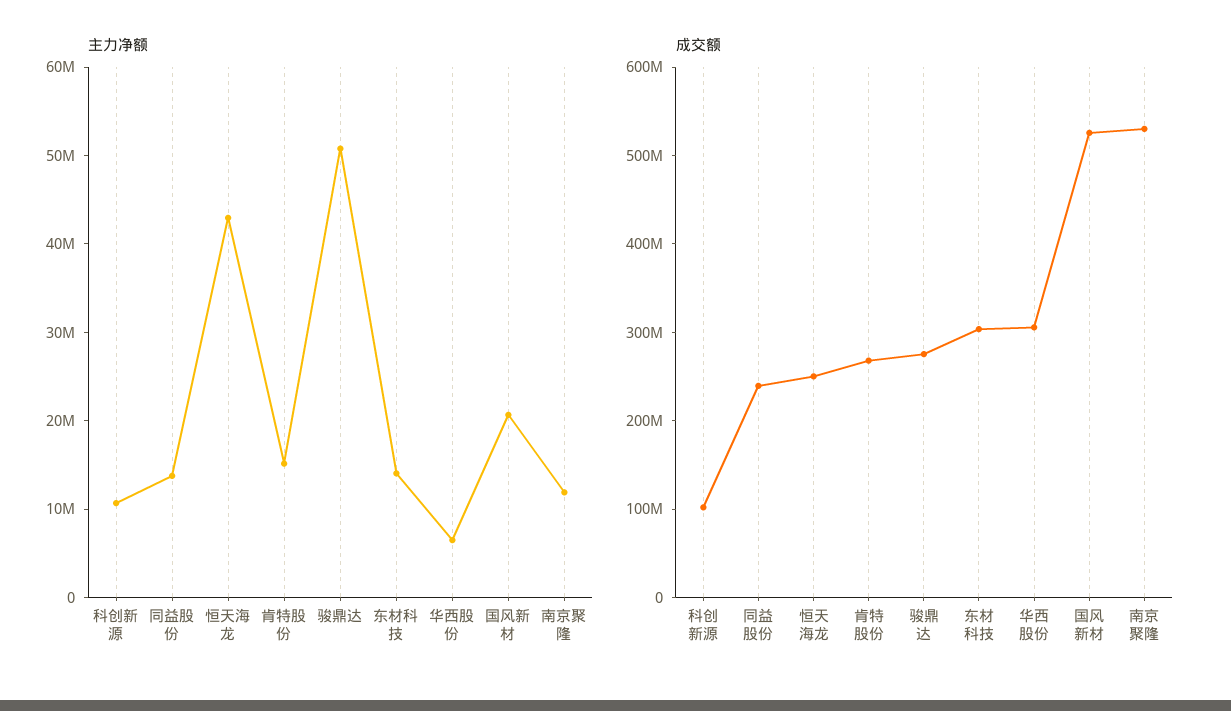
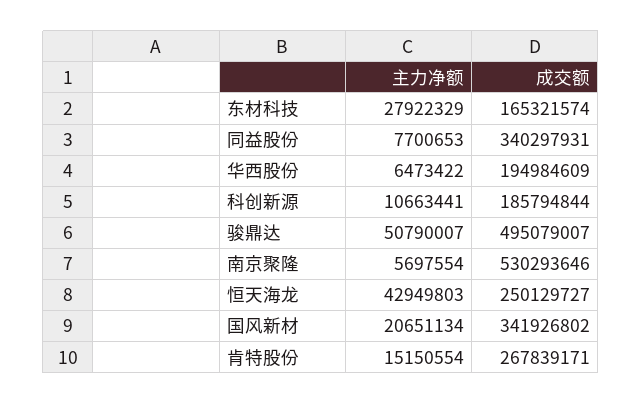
主力净额, 同益股份: 14000000 -> 7700653
主力净额, 东材科技: 14000000 -> 27922329
主力净额, 南京聚隆: 12000000 -> 5697554
成交额, 科创新源: 100000000 -> 185794844
成交额, 同益股份: 240000000 -> 340297931
成交额, 骏鼎达: 280000000 -> 495079007
成交额, 东材科技: 300000000 -> 165321574
成交额, 华西股份: 300000000 -> 194984609
成交额, 国风新材: 520000000 -> 341926802

